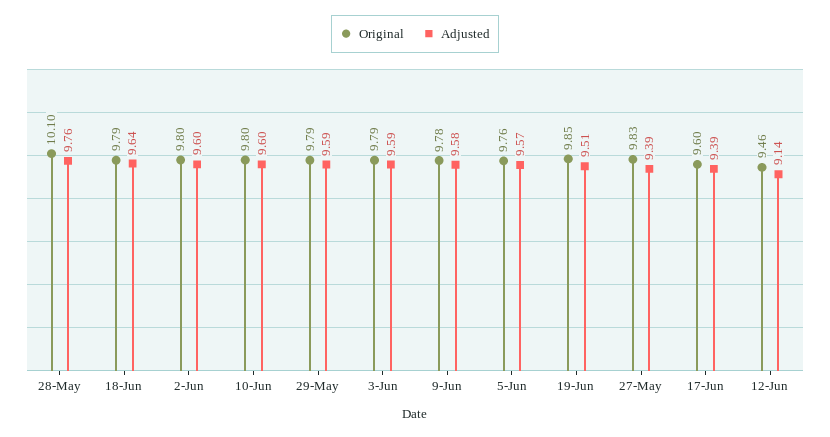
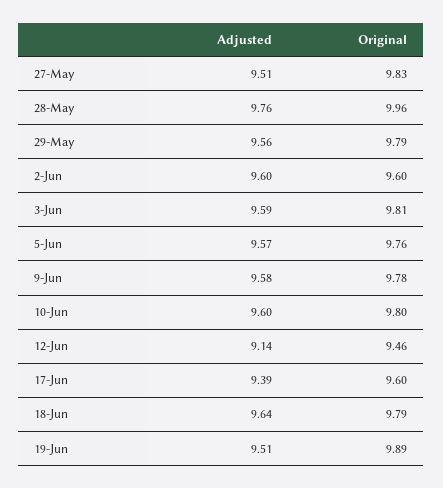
Original, 28-May: 10.1 -> 9.96
Original, 2-Jun: 9.8 -> 9.6
Adjusted, 29-May: 9.59 -> 9.56
Original, 3-Jun: 9.79 -> 9.81
Original, 19-Jun: 9.85 -> 9.89
Adjusted, 27-May: 9.39 -> 9.51

